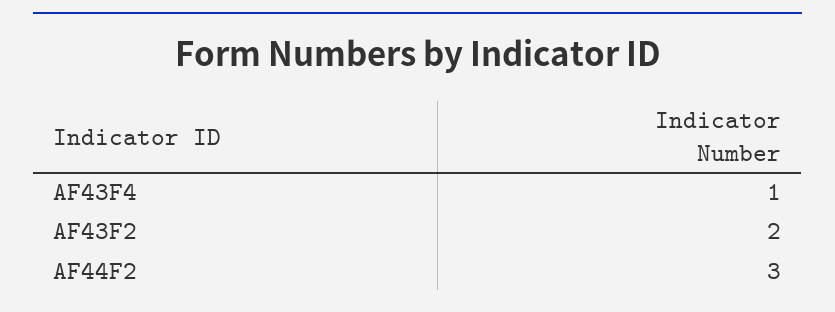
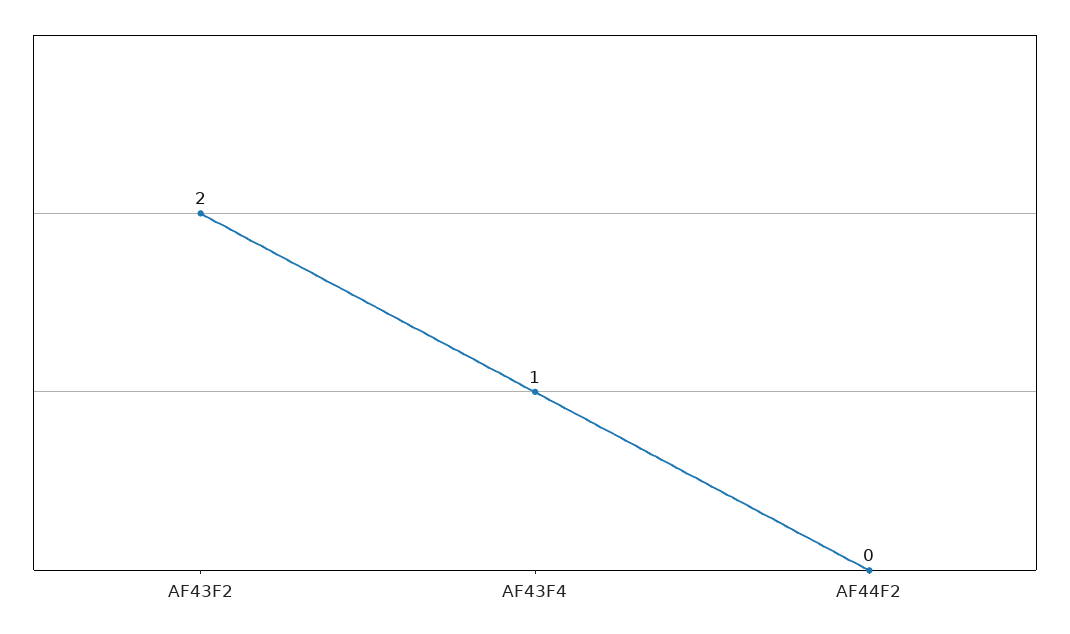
AF44F2: 3 -> 0

